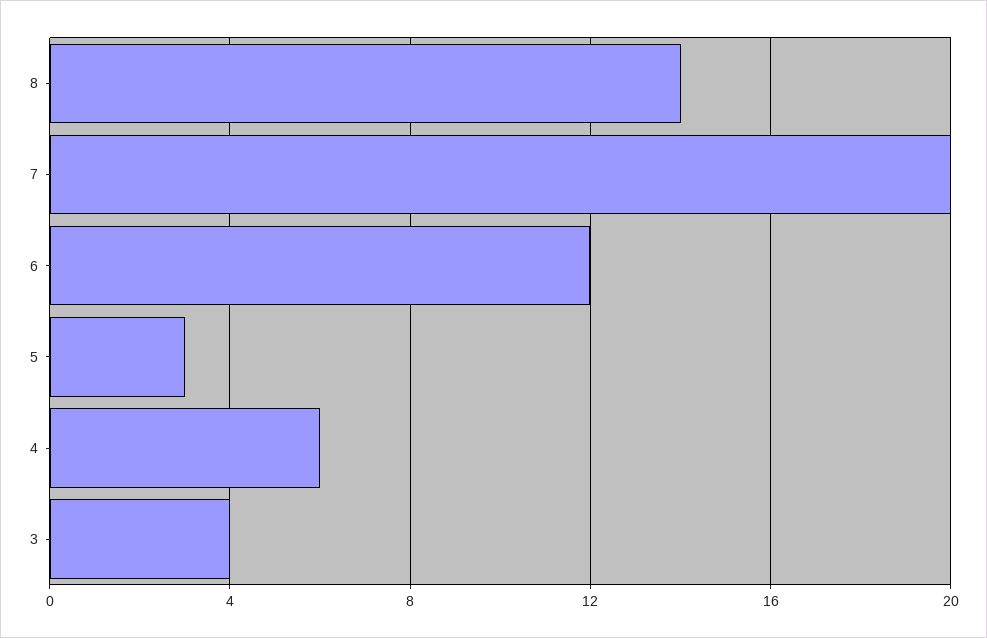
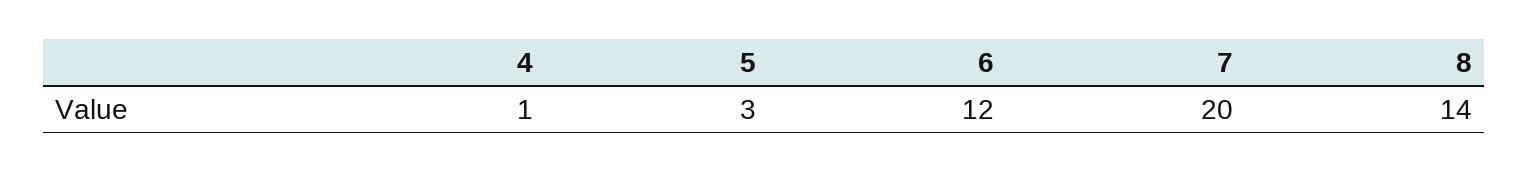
4: 6 -> 1
3: 4 -> none

